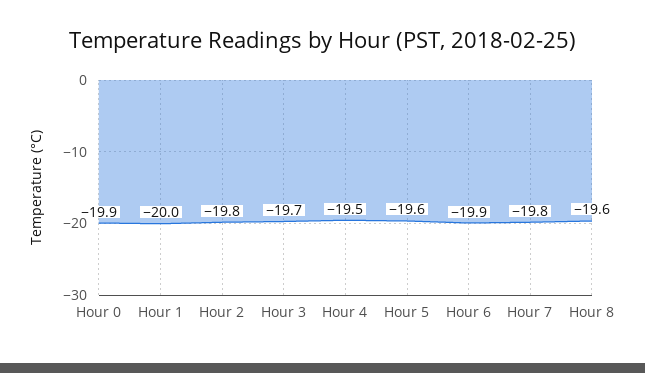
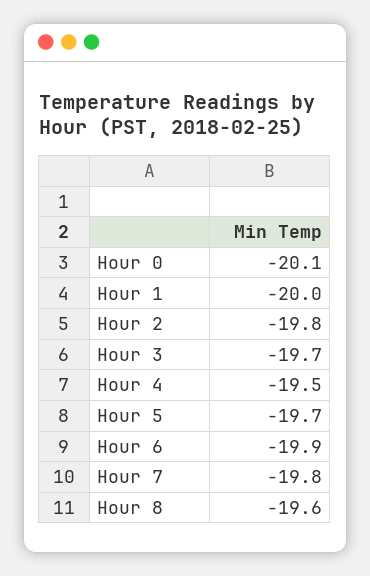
Hour 0: -19.9 -> -20.1
Hour 5: -19.6 -> -19.7

